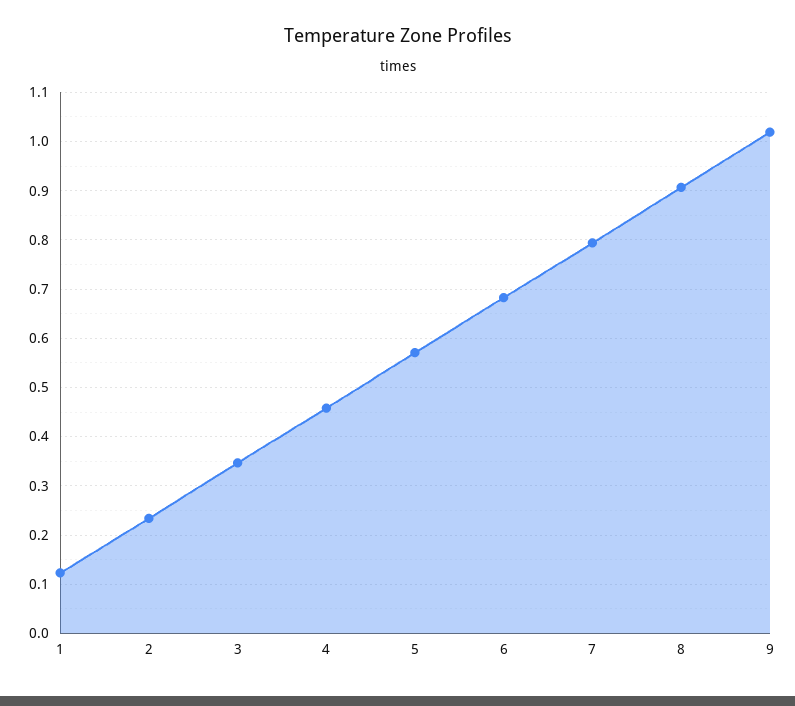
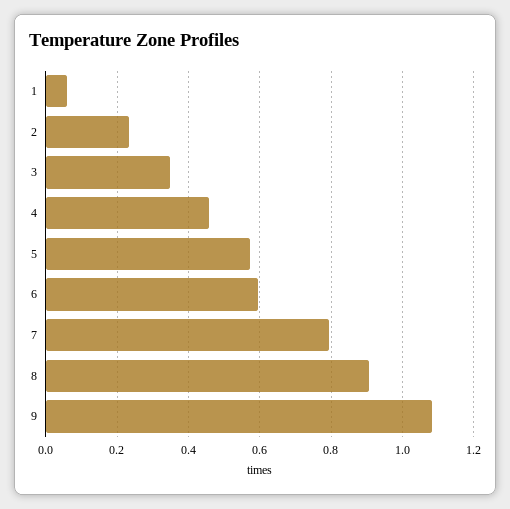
1: 0.12 -> 0.06
6: 0.68 -> 0.6
9: 1.02 -> 1.08

